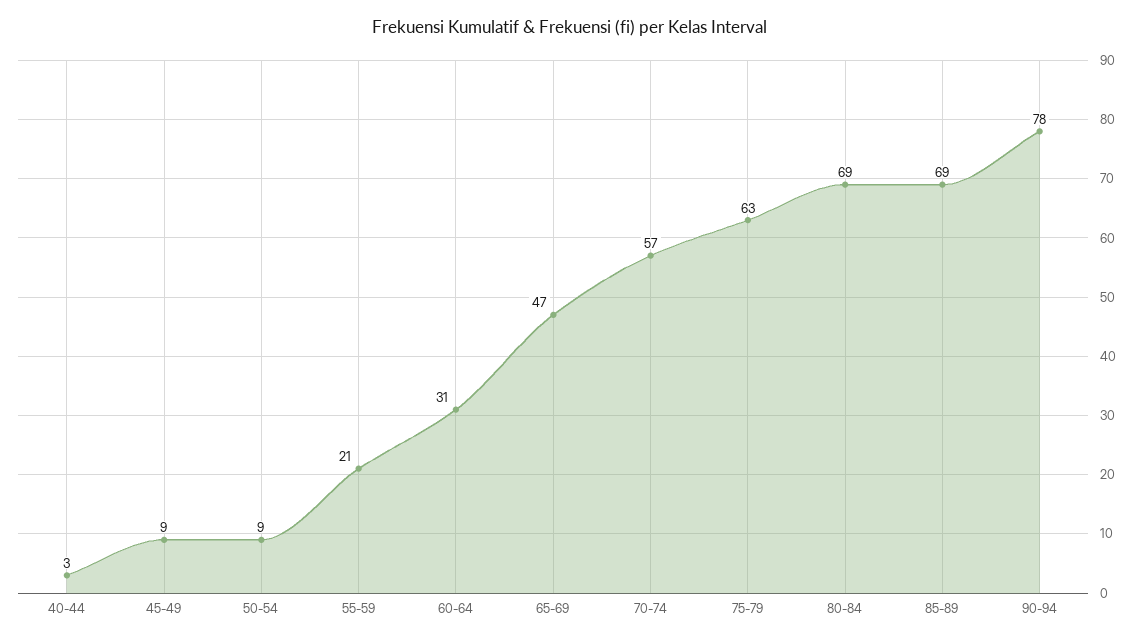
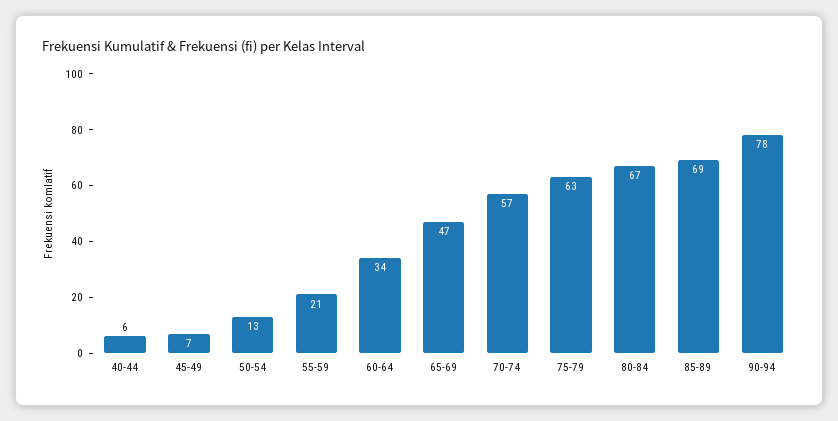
40-44: 3 -> 6
45-49: 9 -> 7
50-54: 9 -> 13
60-64: 31 -> 34
80-84: 69 -> 67

